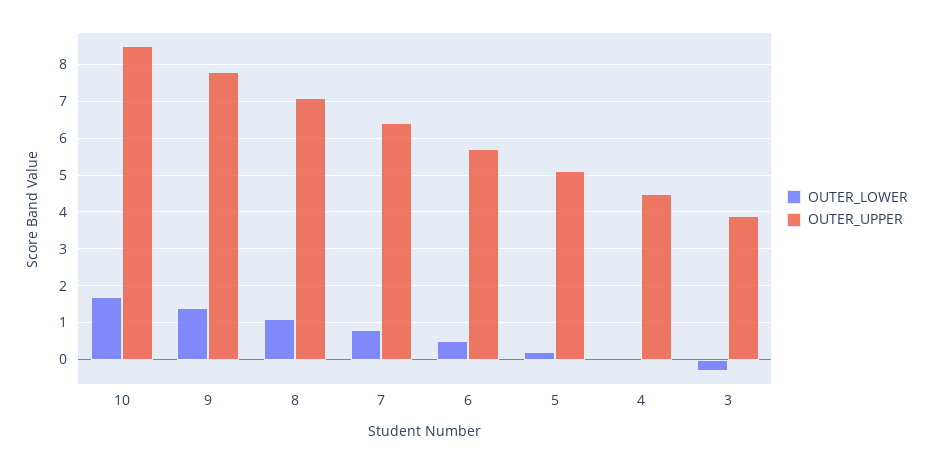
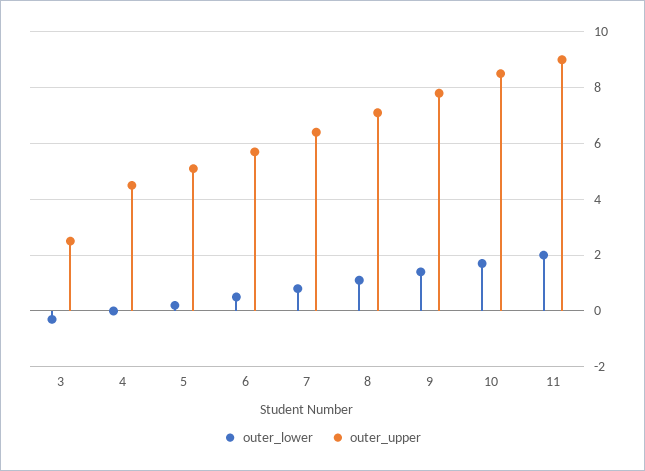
OUTER_UPPER, 3: 4 -> 2.5
OUTER_LOWER, 11: none -> 2
OUTER_UPPER, 11: none -> 9

